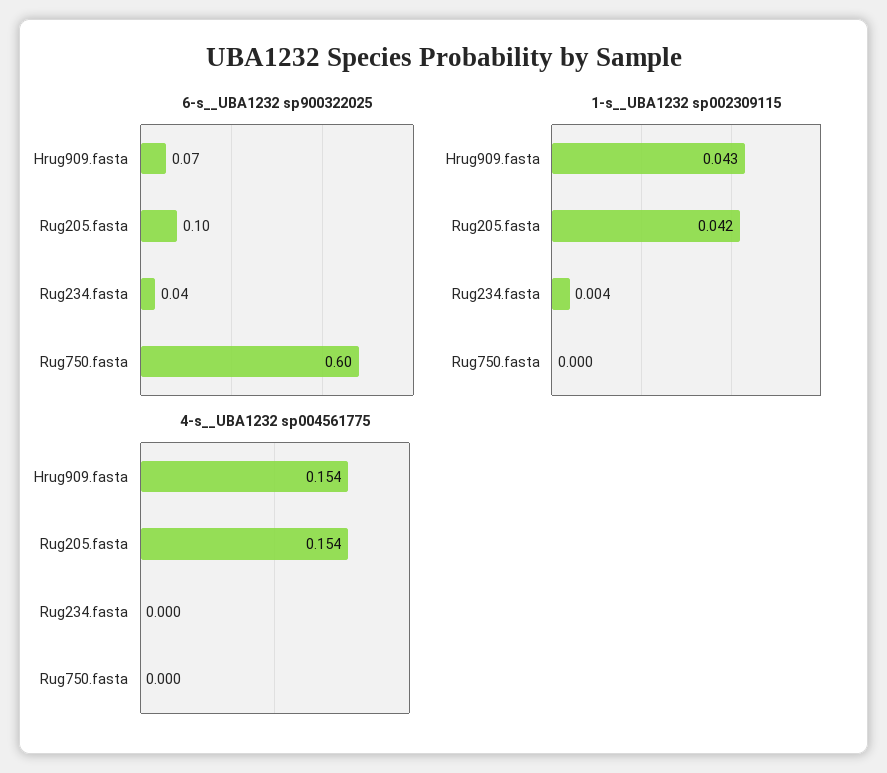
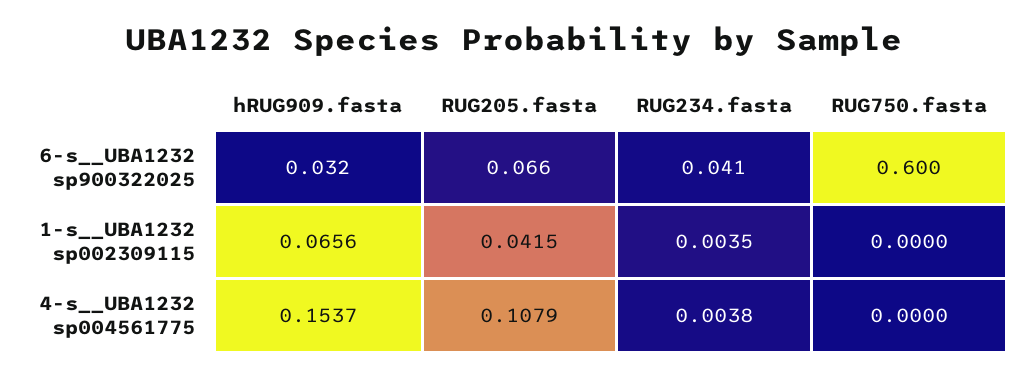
6-s__UBA1232 sp900322025, Hrug909.fasta: 0.07 -> 0.032
6-s__UBA1232 sp900322025, Rug205.fasta: 0.1 -> 0.066
1-s__UBA1232 sp002309115, Hrug909.fasta: 0.043 -> 0.0656
4-s__UBA1232 sp004561775, Rug205.fasta: 0.154 -> 0.1079
4-s__UBA1232 sp004561775, Rug234.fasta: 0 -> 0.0038

